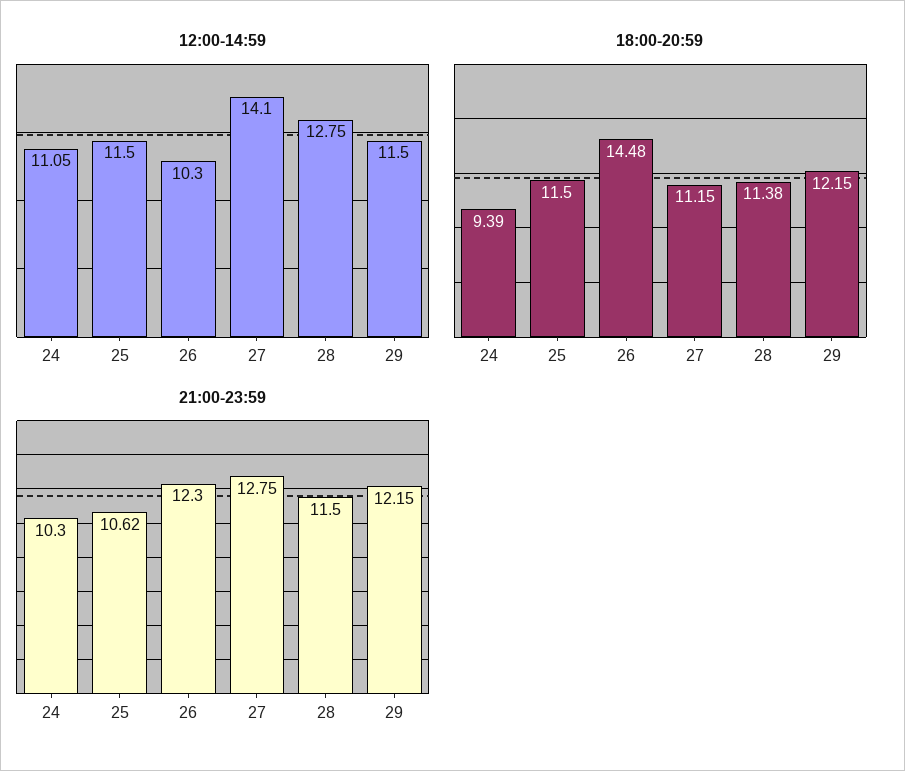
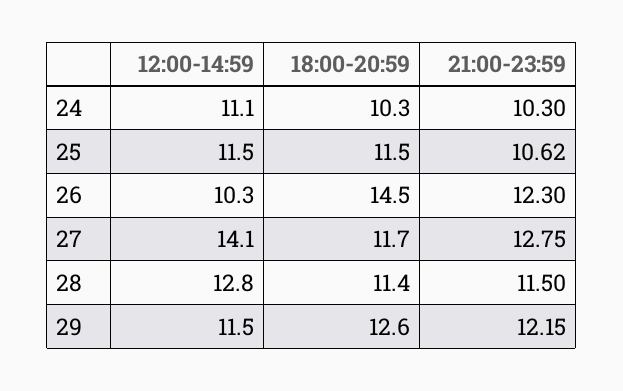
18:00-20:59, 24: 9.39 -> 10.3
18:00-20:59, 27: 11.15 -> 11.7
18:00-20:59, 29: 12.15 -> 12.6

